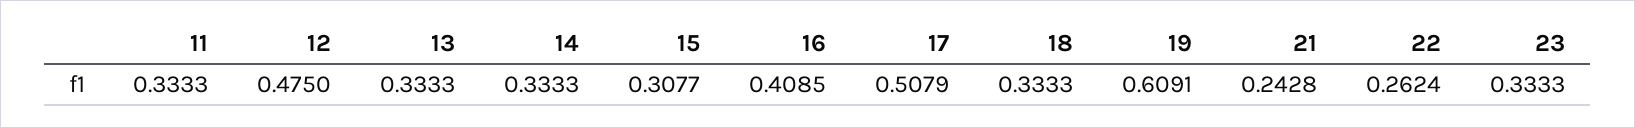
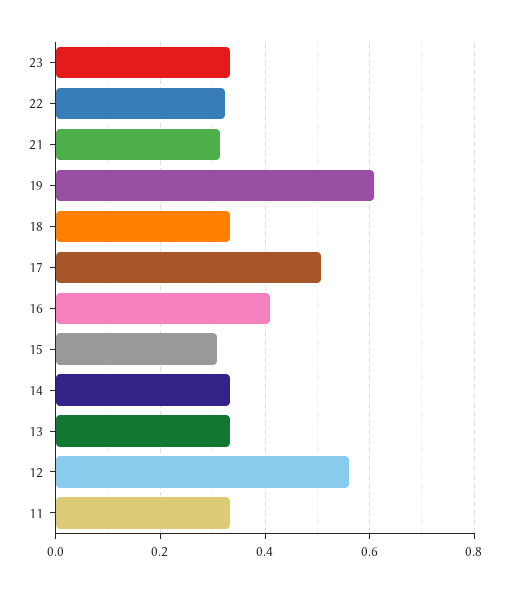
12: 0.475 -> 0.56
21: 0.2428 -> 0.32
22: 0.2624 -> 0.32

